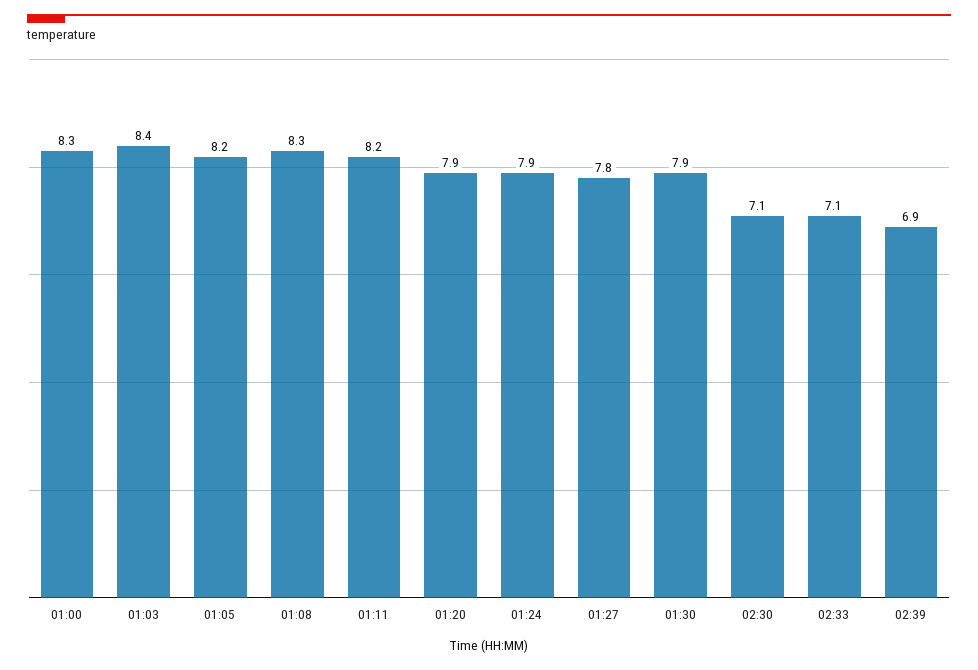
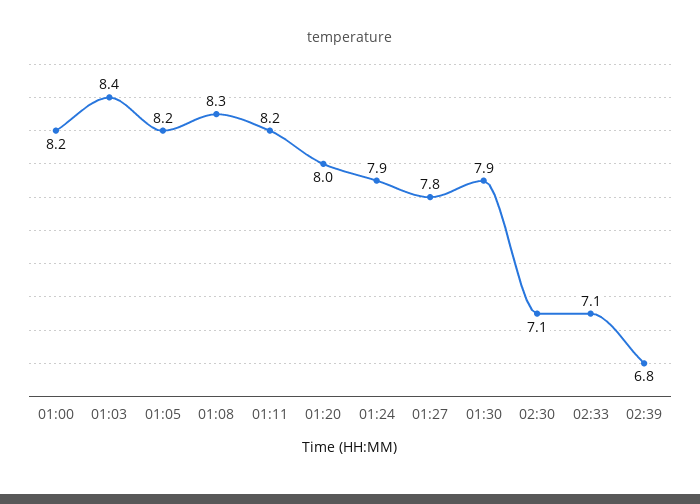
01:00: 8.3 -> 8.2
01:20: 7.9 -> 8
02:39: 6.9 -> 6.8

